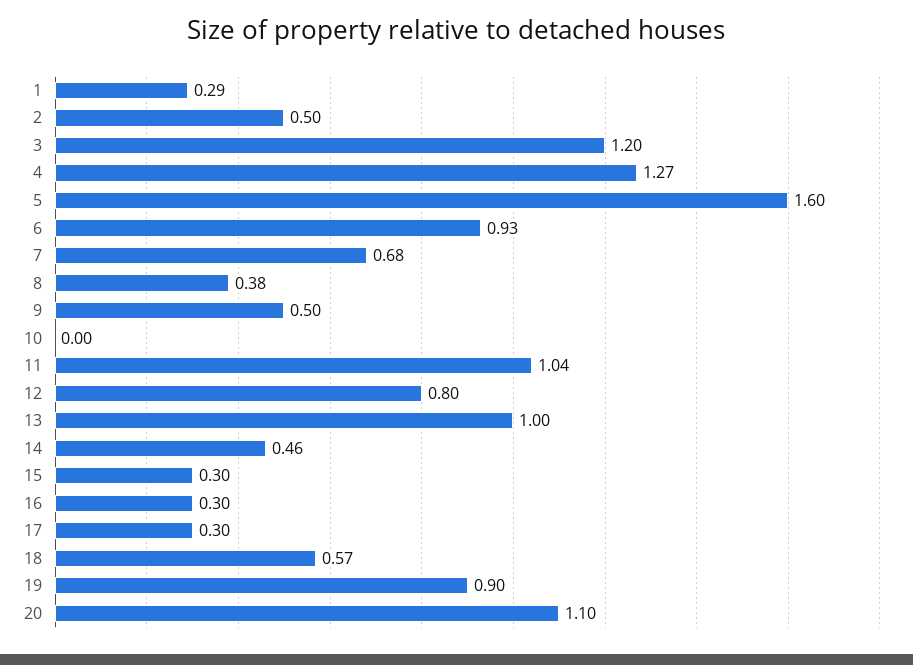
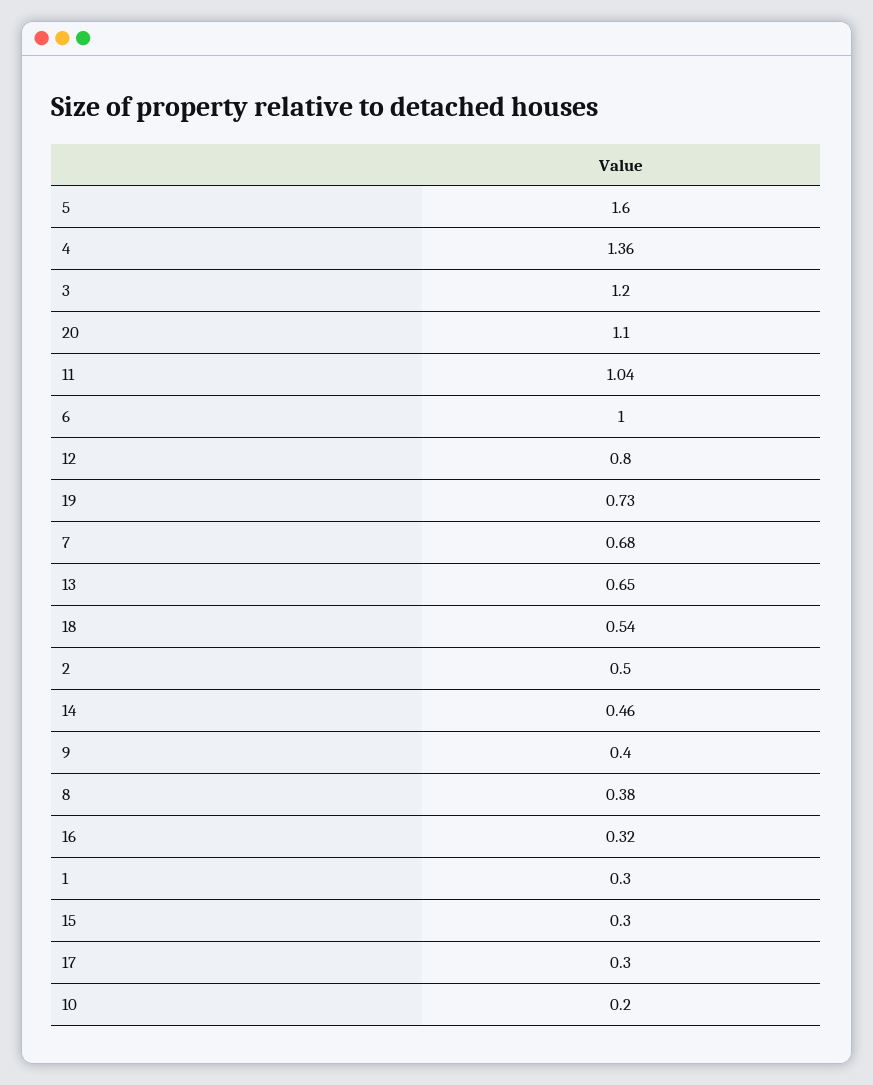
1: 0.29 -> 0.3
4: 1.27 -> 1.36
6: 0.93 -> 1
9: 0.5 -> 0.4
10: 0 -> 0.2
13: 1 -> 0.65
16: 0.3 -> 0.32
18: 0.57 -> 0.54
19: 0.9 -> 0.73

